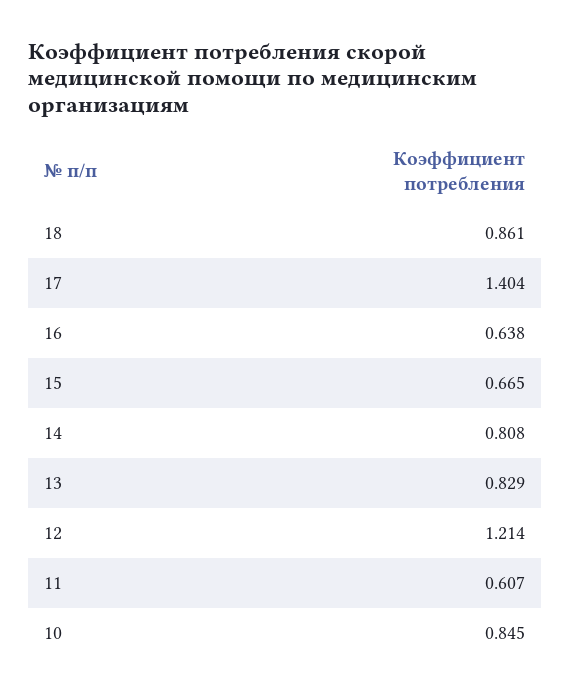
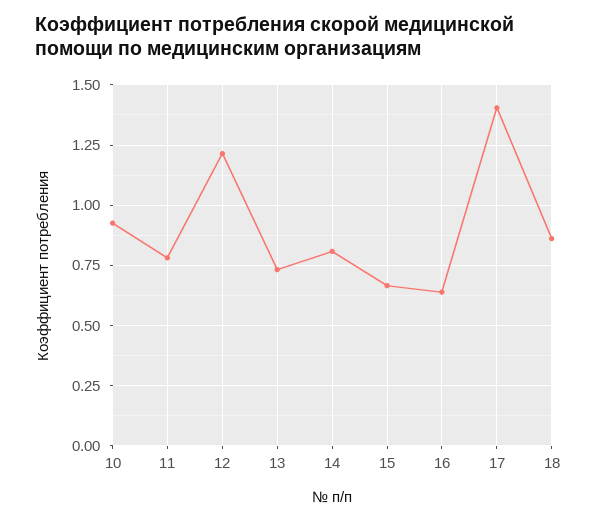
13: 0.829 -> 0.725
11: 0.607 -> 0.775
10: 0.845 -> 0.925

